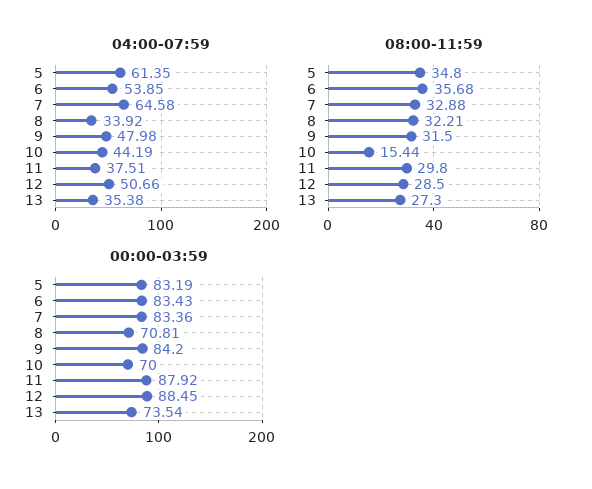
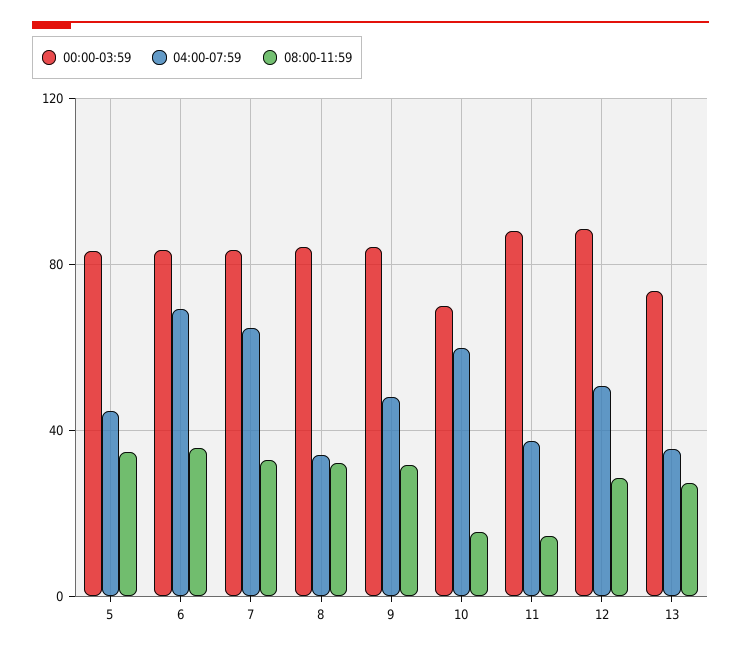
04:00-07:59, 5: 61.35 -> 45
04:00-07:59, 6: 53.85 -> 70
04:00-07:59, 10: 44.19 -> 60
08:00-11:59, 11: 29.8 -> 15
00:00-03:59, 8: 70.81 -> 85

